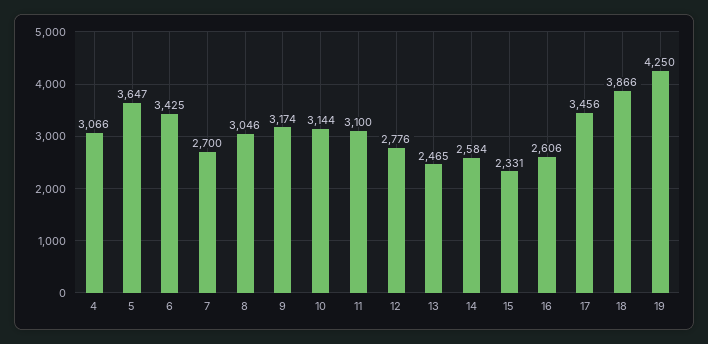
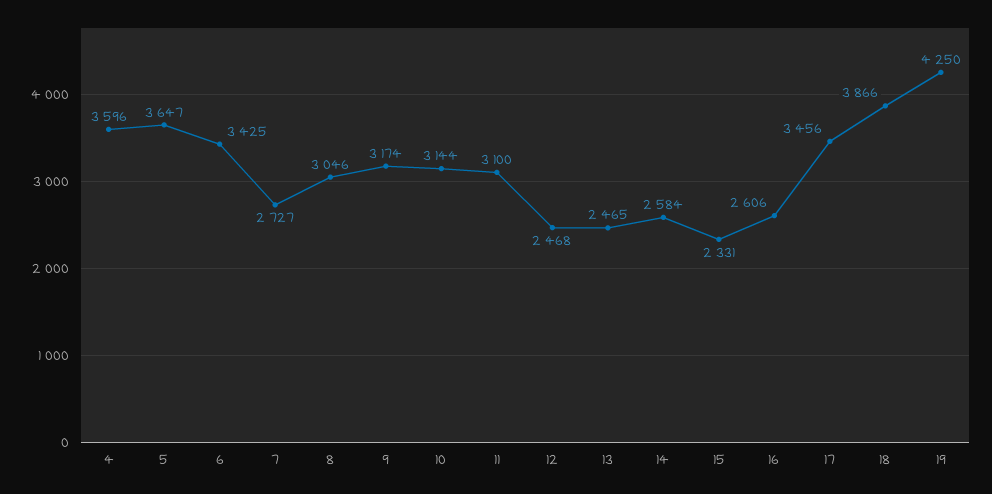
4: 3066 -> 3596
7: 2700 -> 2727
12: 2776 -> 2468

